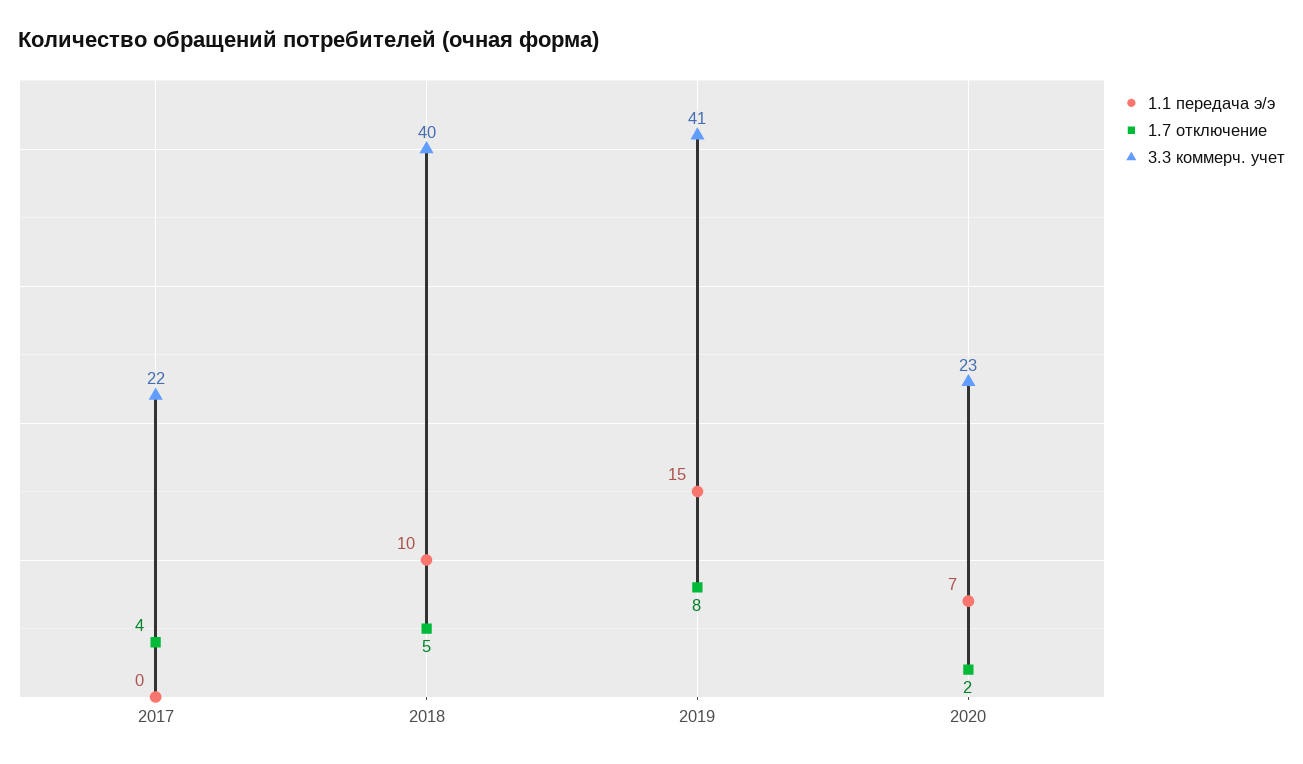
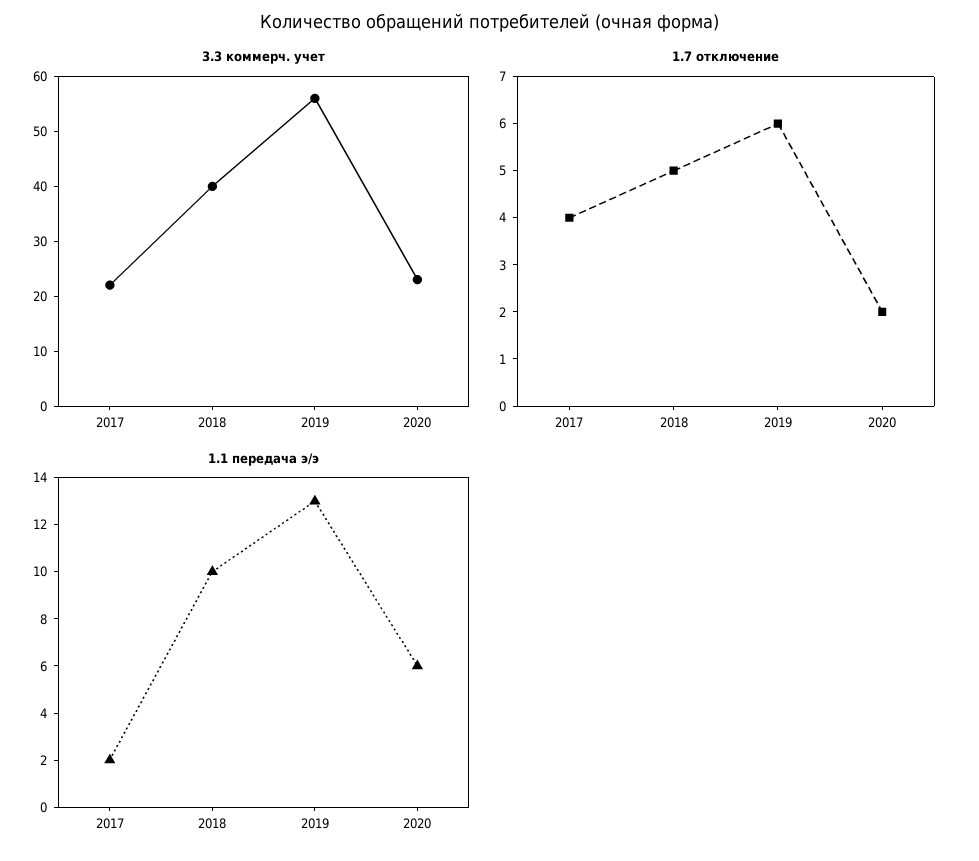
1.1 передача э/э, 2017: 0 -> 2
1.1 передача э/э, 2019: 15 -> 13
1.7 отключение, 2019: 8 -> 6
3.3 коммерч. учет, 2019: 41 -> 55
1.1 передача э/э, 2020: 7 -> 6

